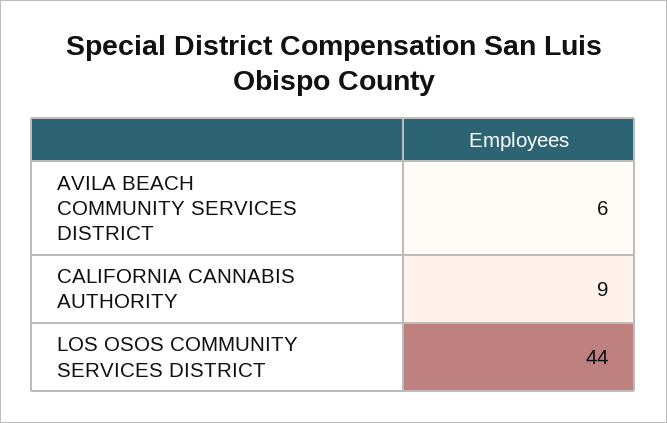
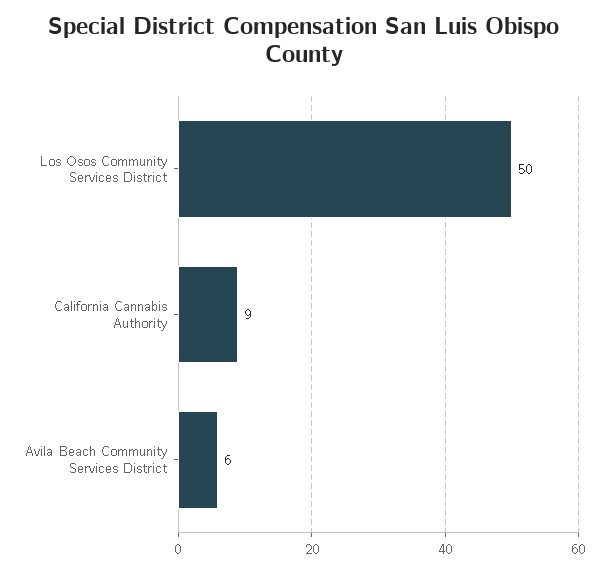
LOS OSOS COMMUNITY SERVICES DISTRICT: 44 -> 50

